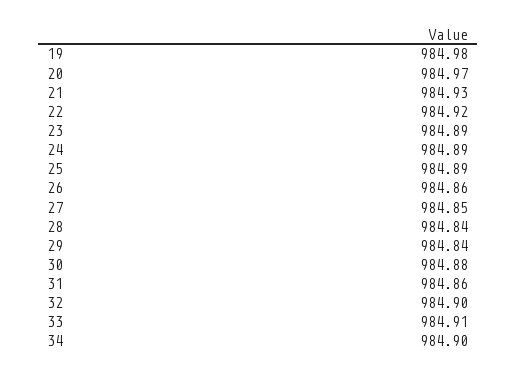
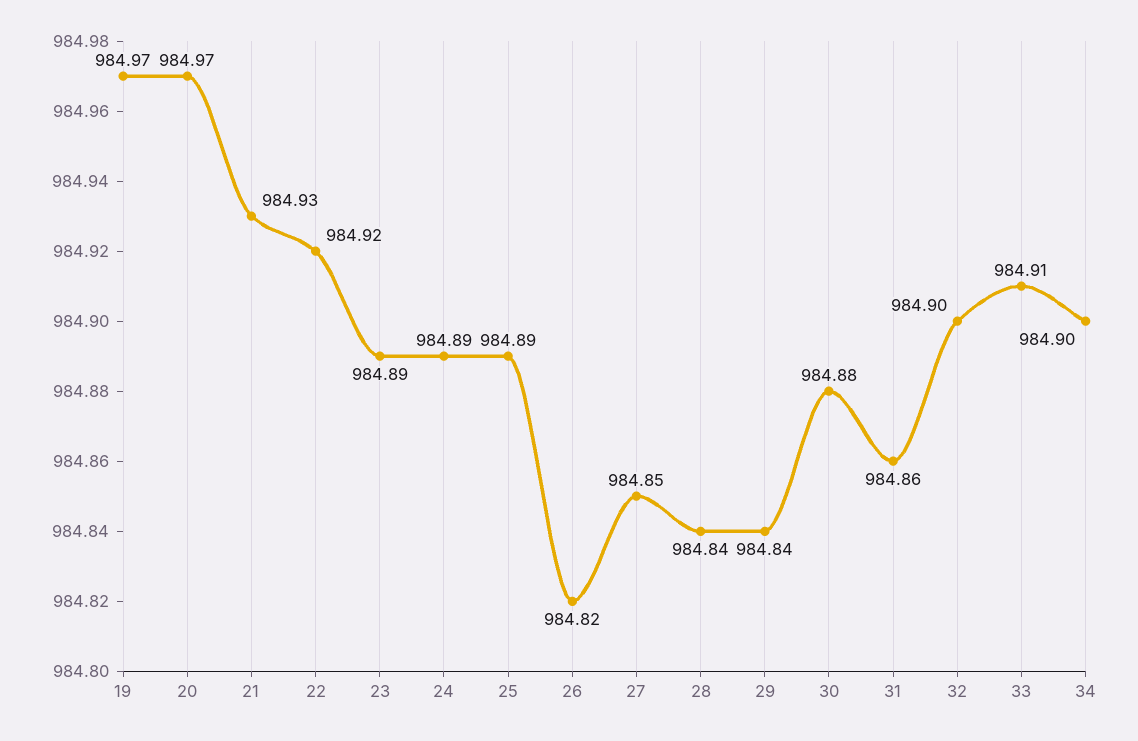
19: 984.98 -> 984.97
26: 984.86 -> 984.82

